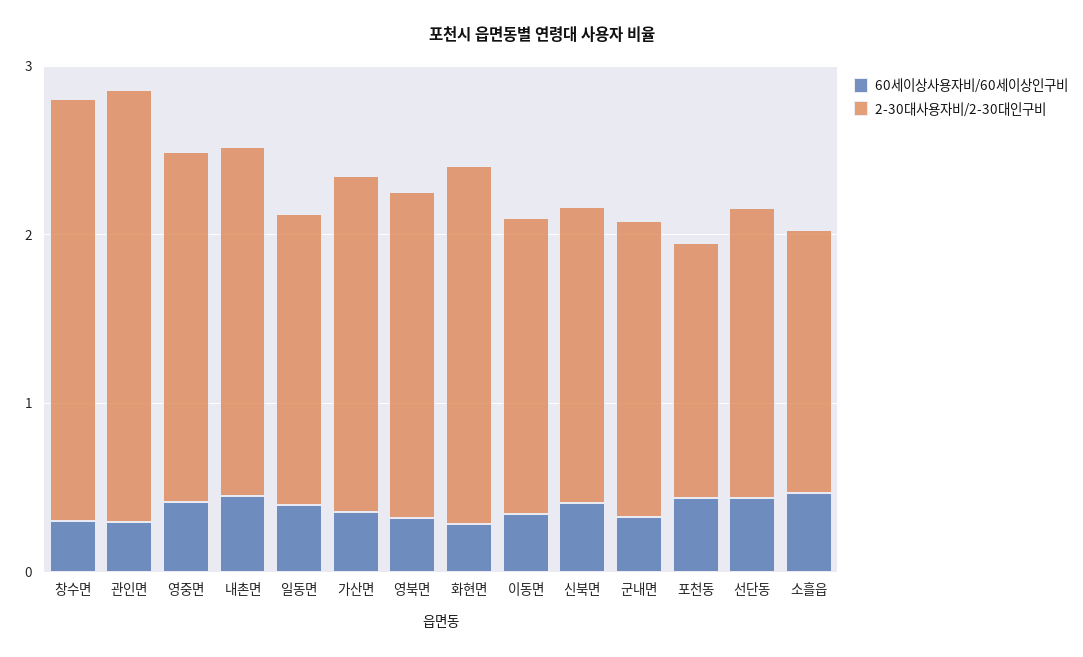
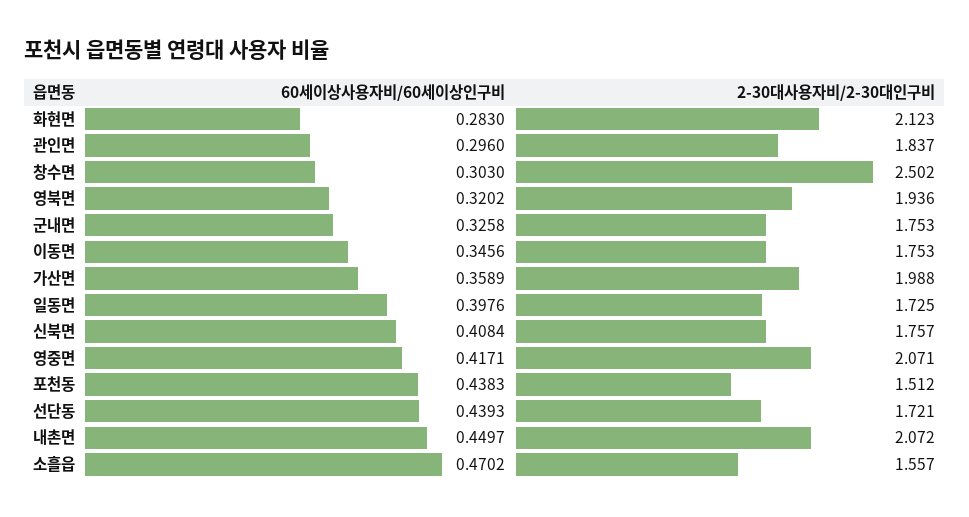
2-30대사용자비/2-30대인구비, 관인면: 2.6 -> 1.837

